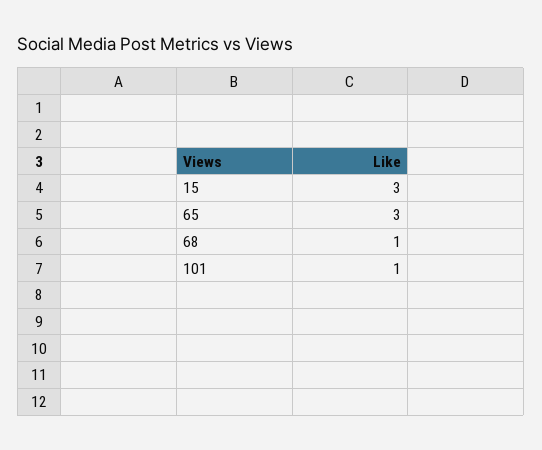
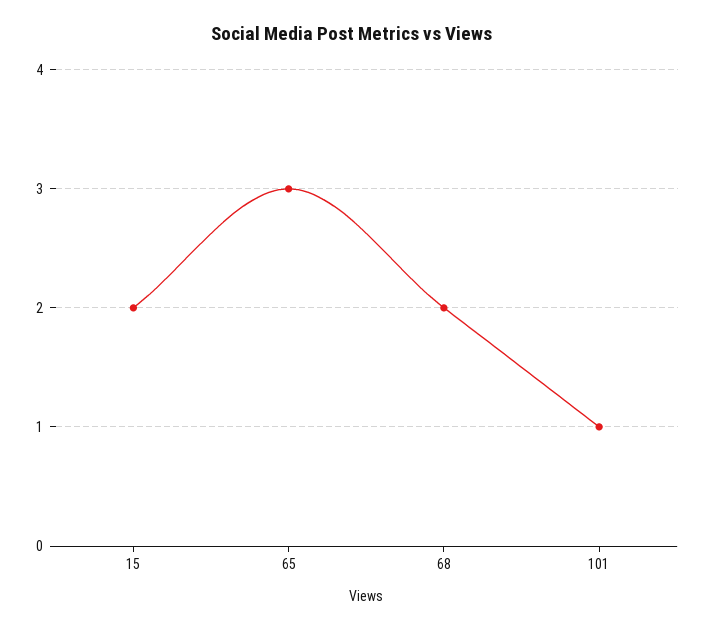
15: 3 -> 2
68: 1 -> 2

